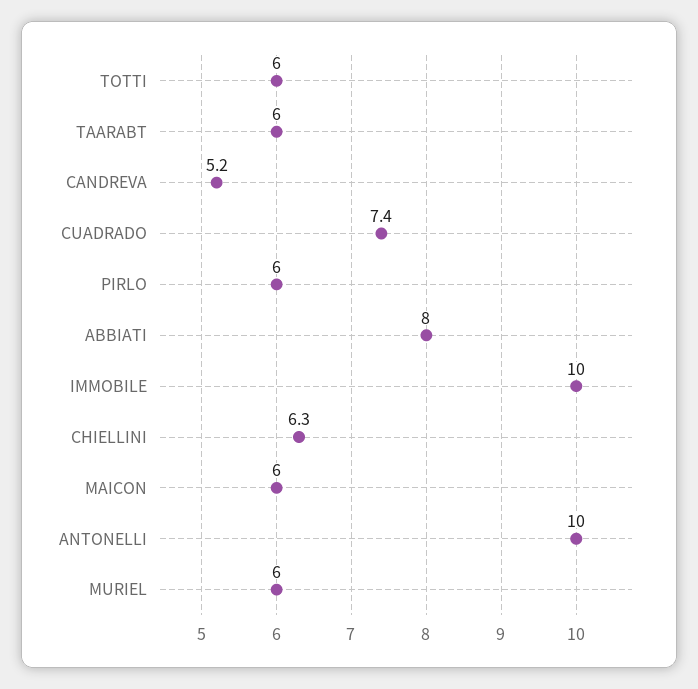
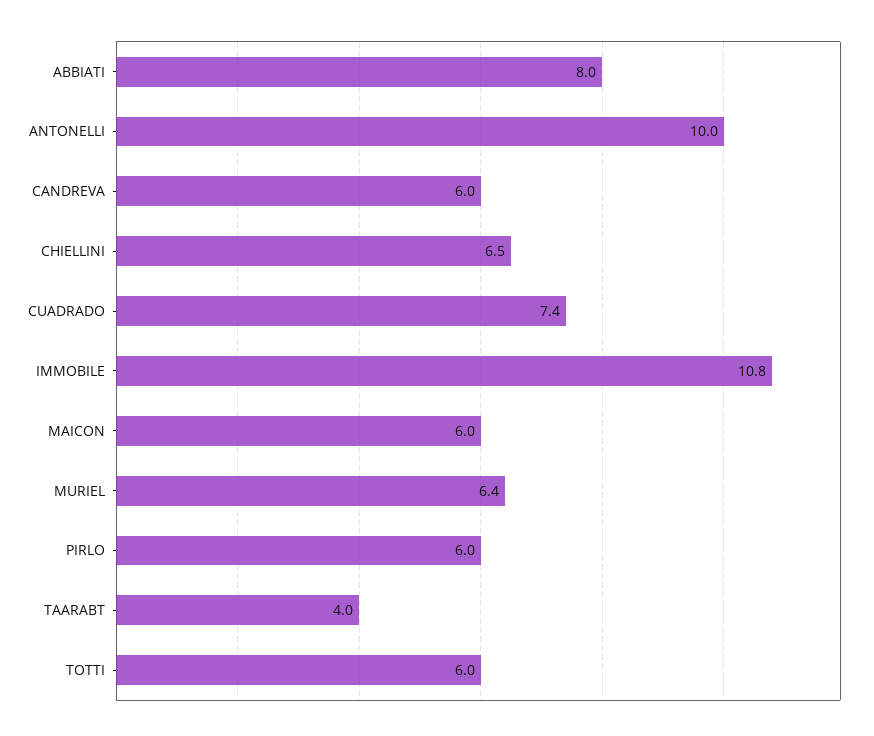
TAARABT: 6 -> 4
CANDREVA: 5.2 -> 6
IMMOBILE: 10 -> 10.8
CHIELLINI: 6.3 -> 6.5
MURIEL: 6 -> 6.4

